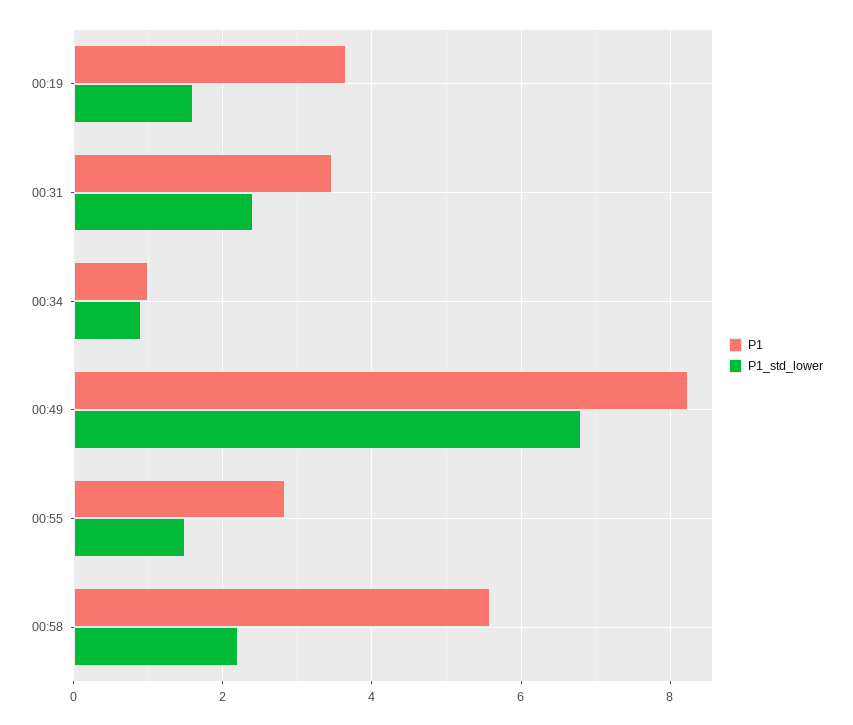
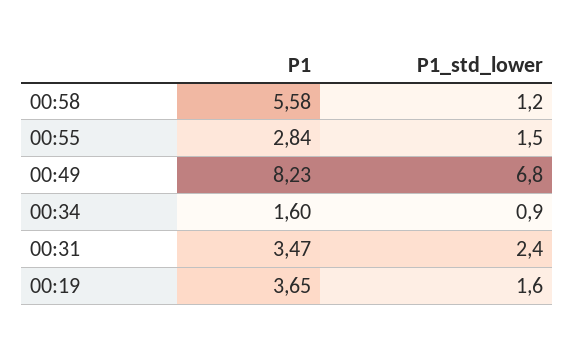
P1, 00:34: 1 -> 1.6
P1_std_lower, 00:58: 2.2 -> 1.2

